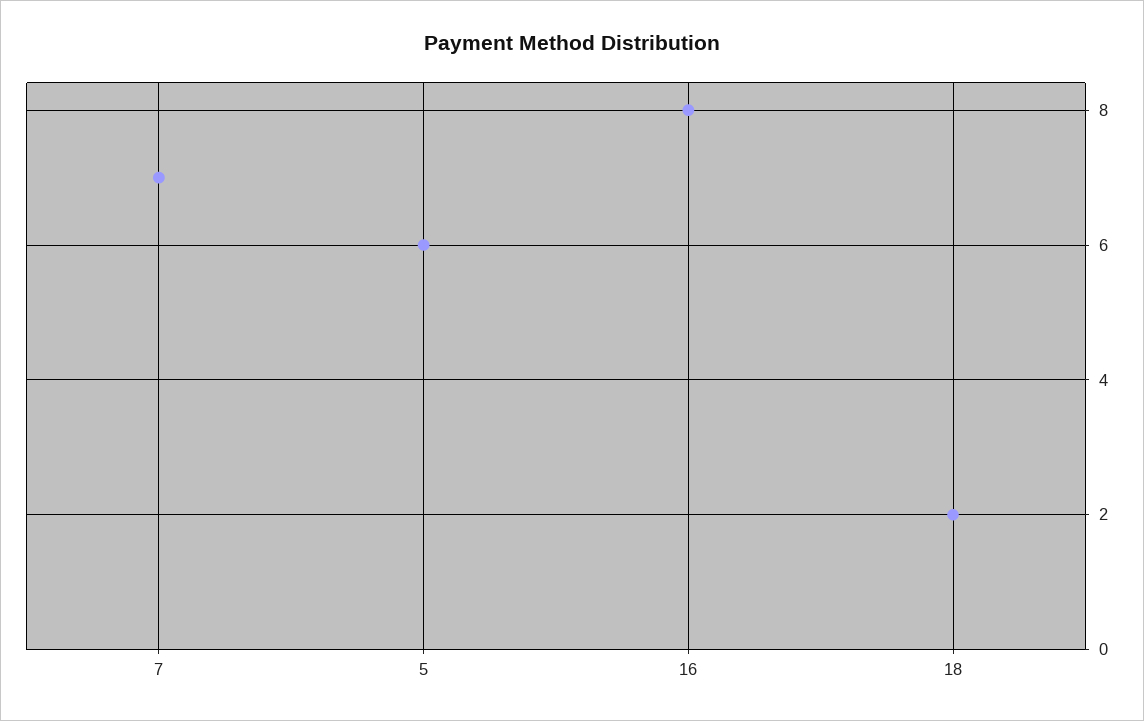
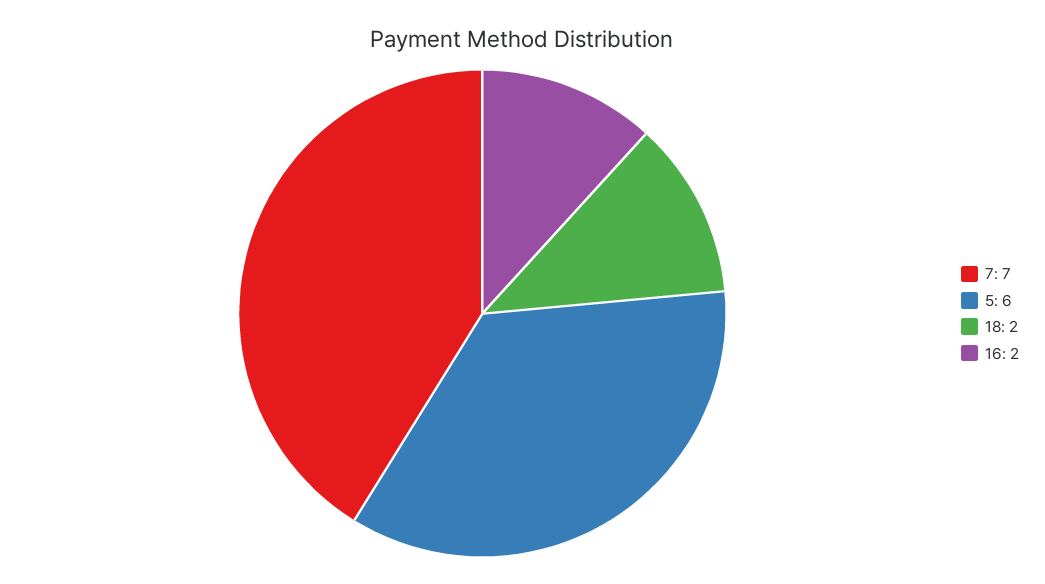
16: 8 -> 2

